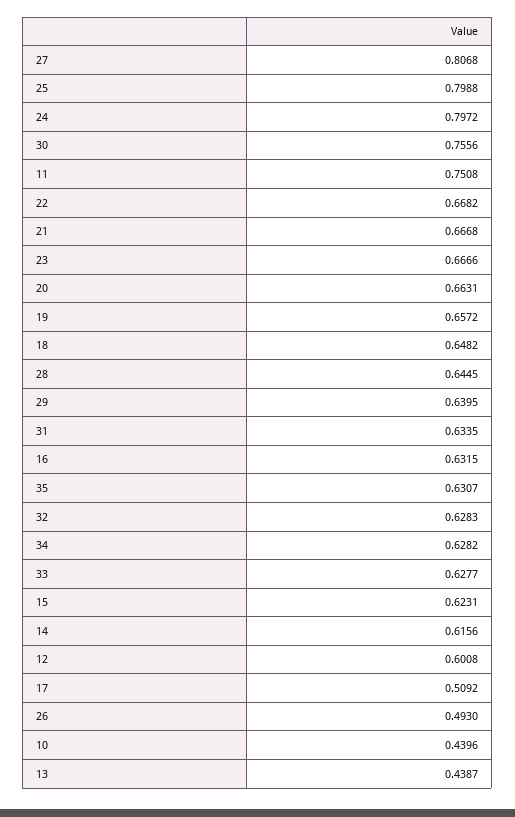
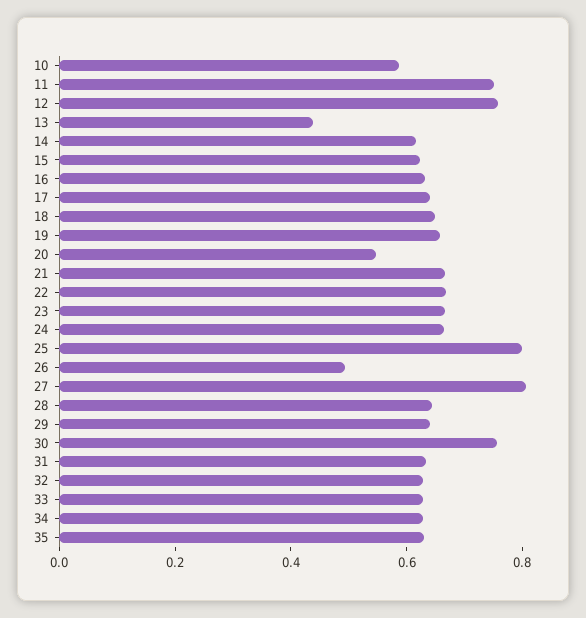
24: 0.7972 -> 0.65
20: 0.6631 -> 0.55
12: 0.6008 -> 0.75
17: 0.5092 -> 0.65
10: 0.4396 -> 0.6

